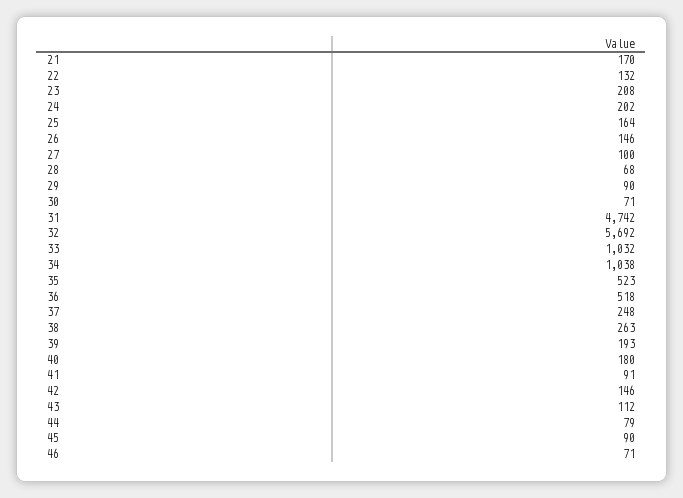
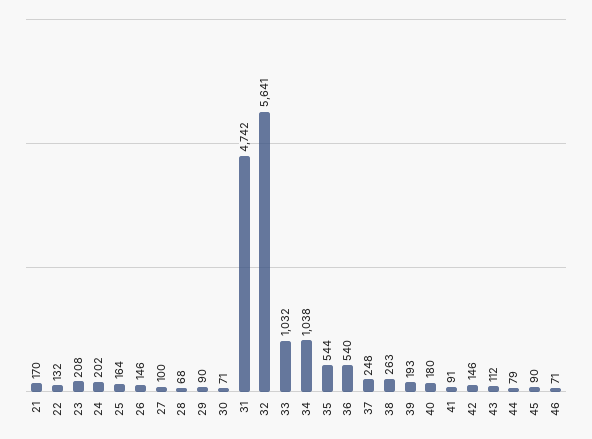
32: 5692 -> 5641
35: 523 -> 544
36: 518 -> 540

